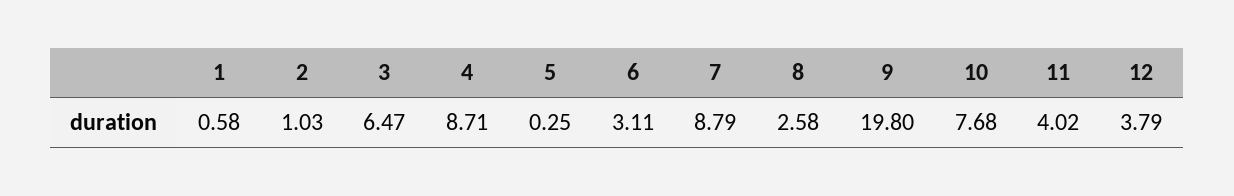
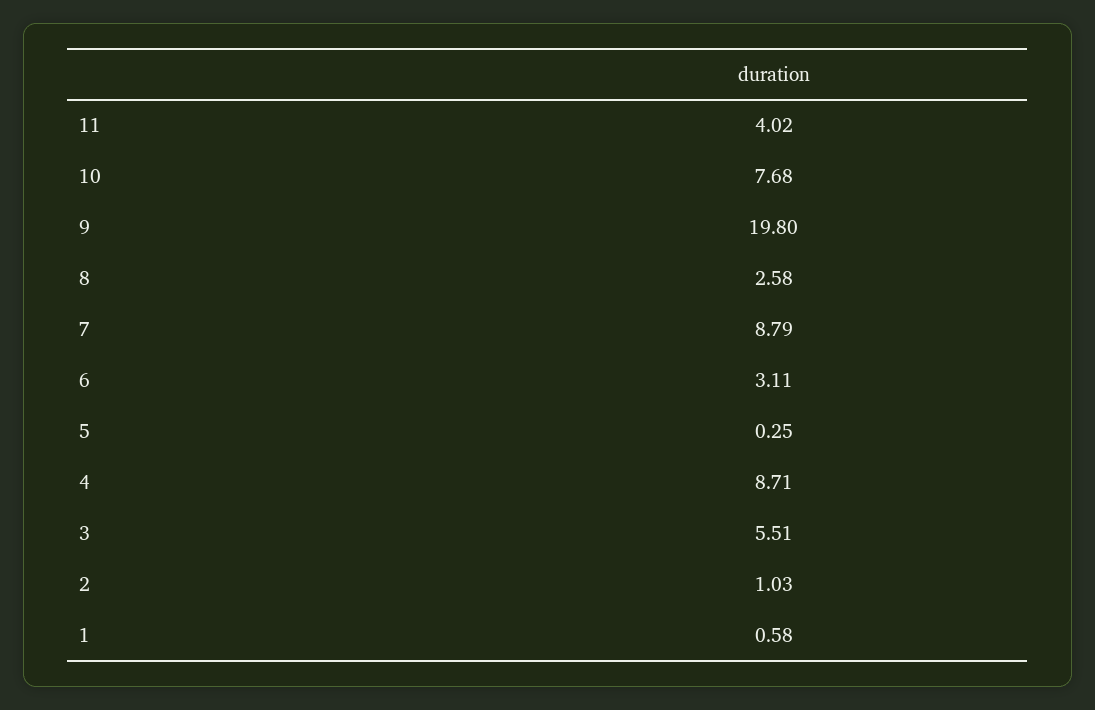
3: 6.47 -> 5.51
12: 3.79 -> none

